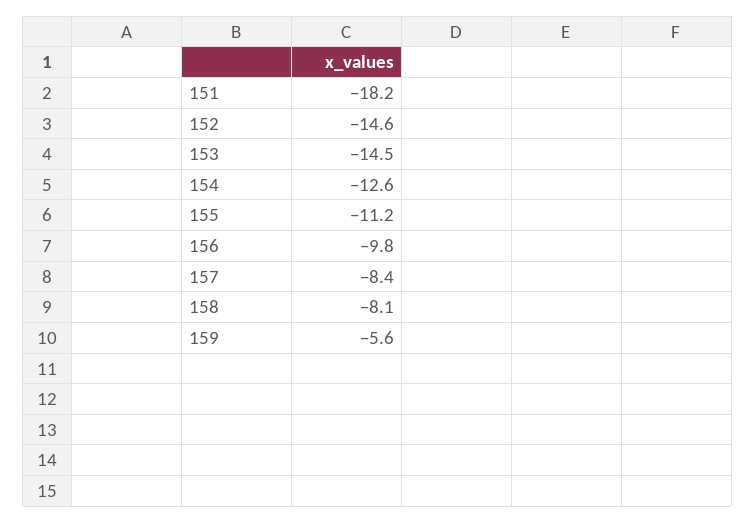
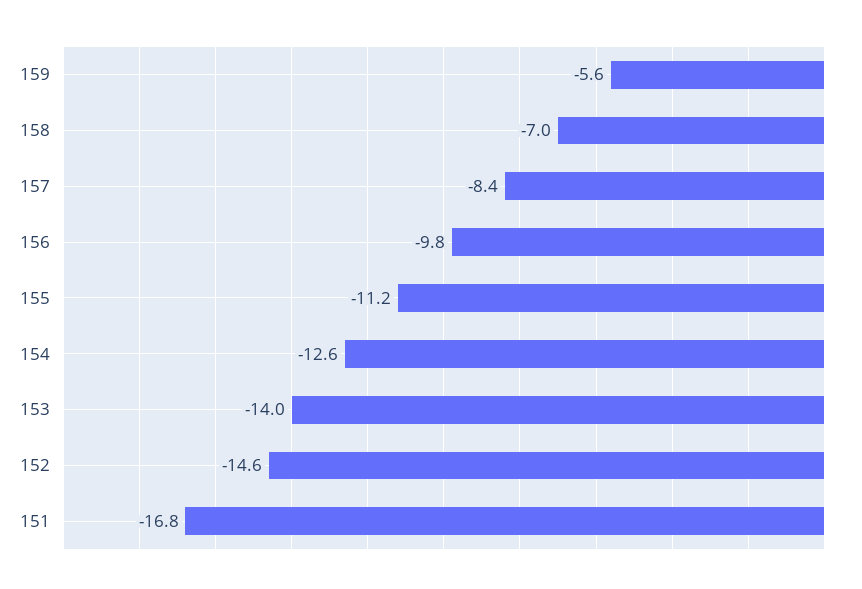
151: -18.2 -> -16.8
153: -14.5 -> -14
158: -8.1 -> -7

